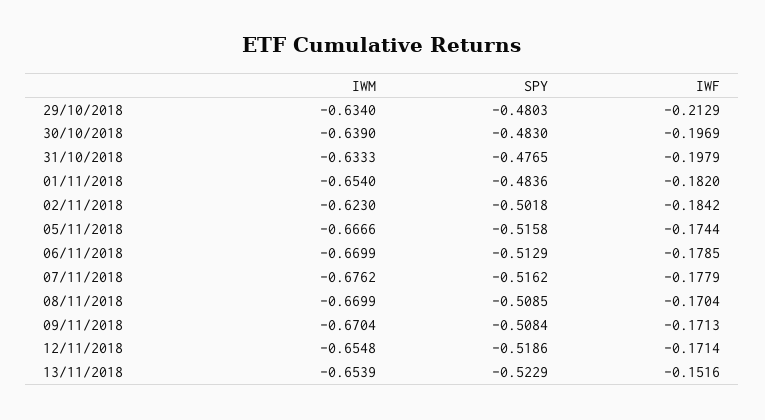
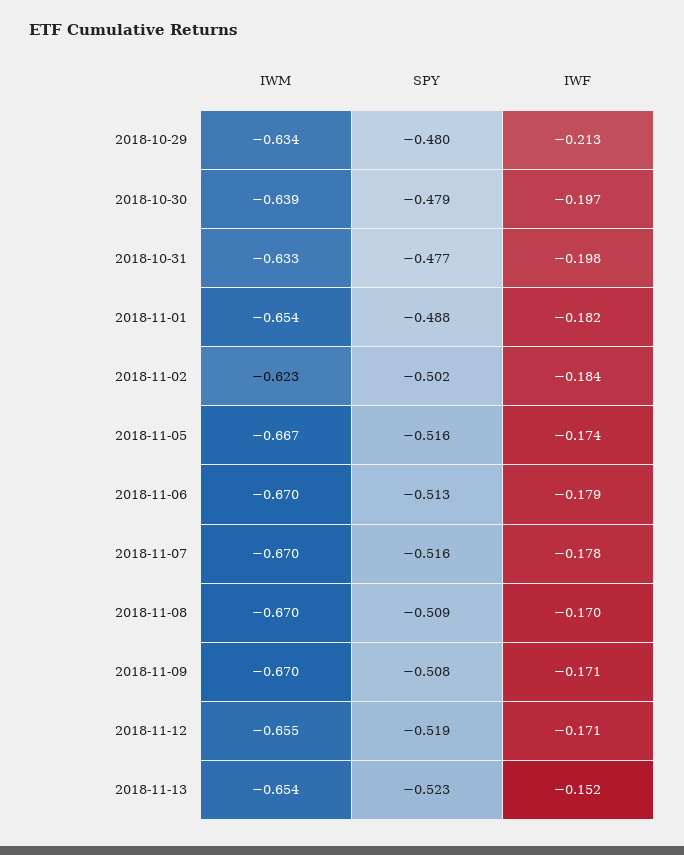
SPY, 30/10/2018: -0.483 -> -0.479
SPY, 01/11/2018: -0.4836 -> -0.488
IWM, 07/11/2018: -0.6762 -> -0.67

